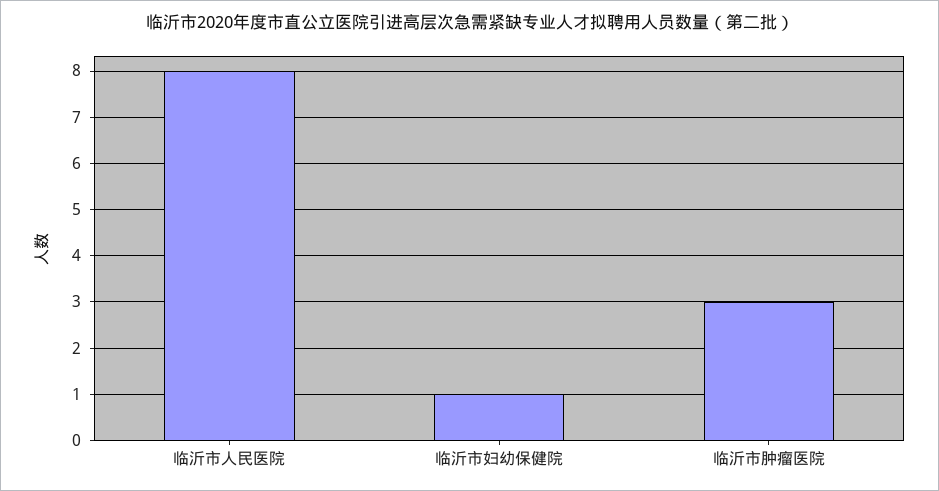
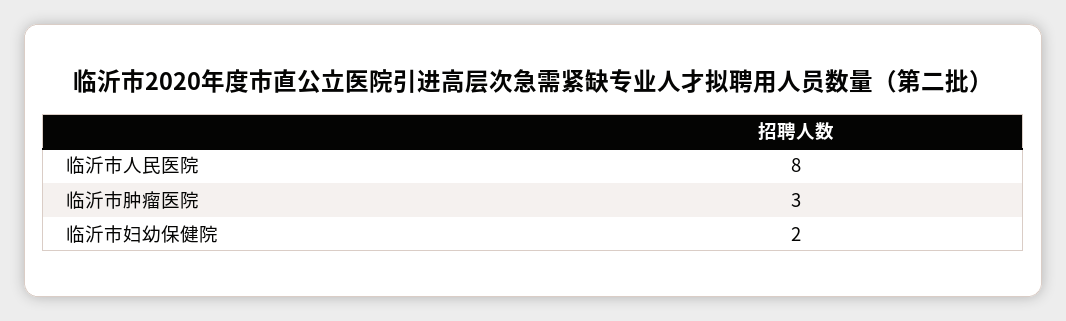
临沂市妇幼保健院: 1 -> 2

